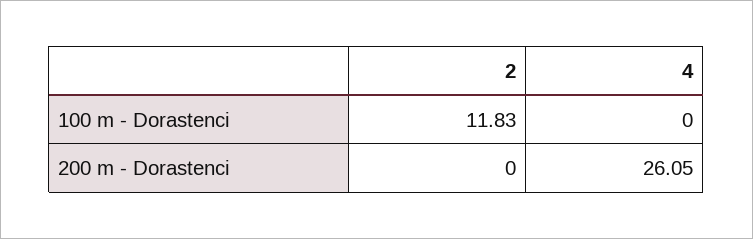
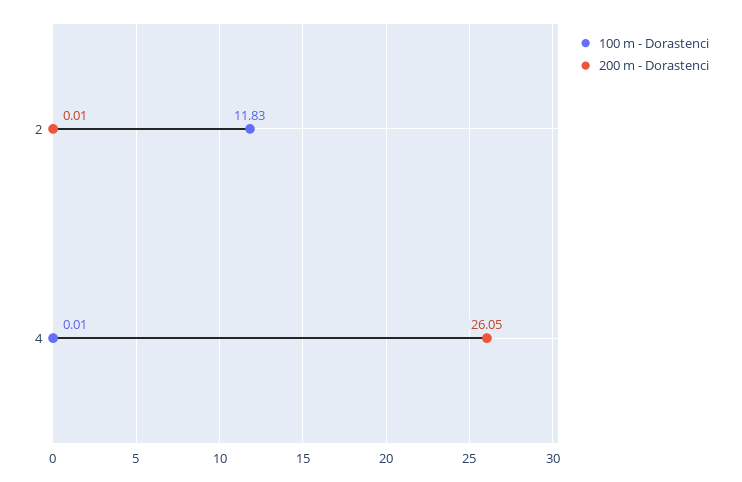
100 m - Dorastenci, 4: 0 -> 0.01
200 m - Dorastenci, 2: 0 -> 0.01

